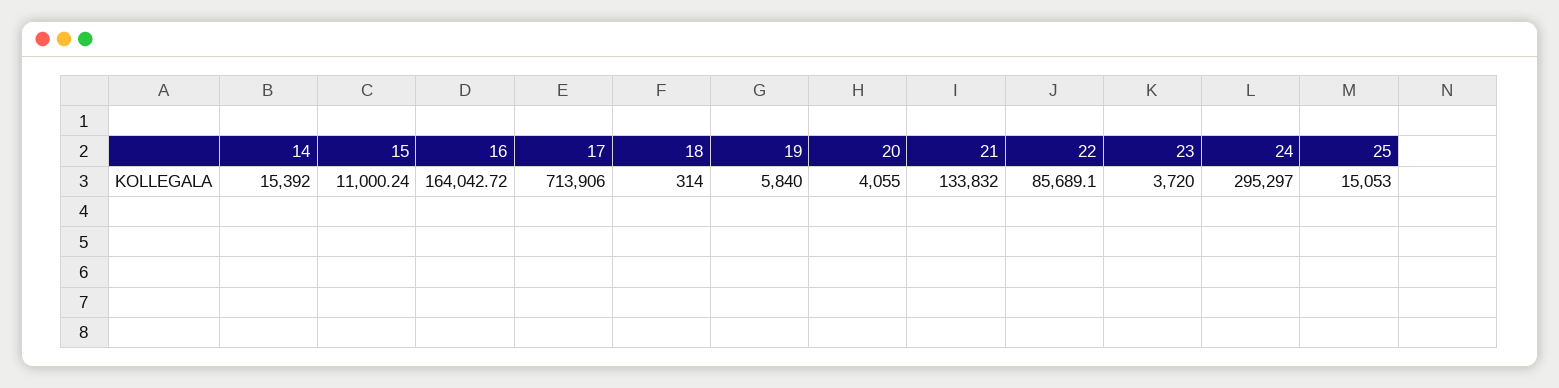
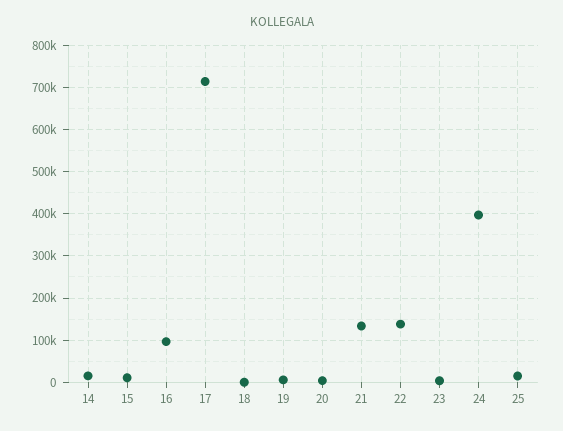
16: 164042.72 -> 100000
22: 85689.1 -> 140000
24: 295297 -> 400000

